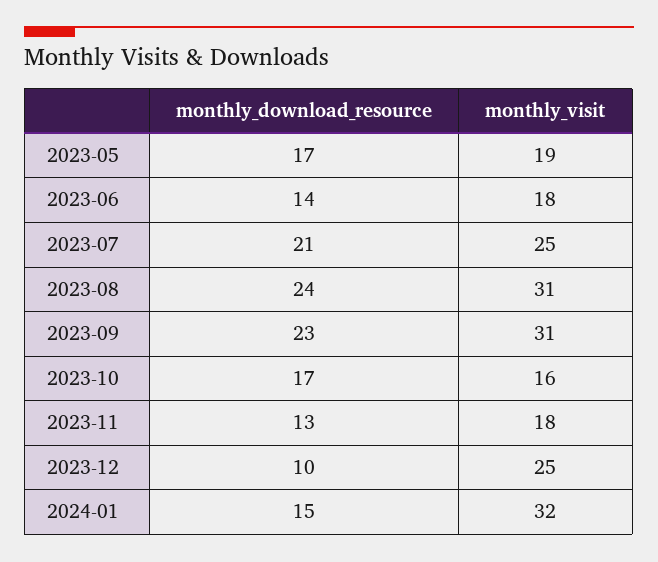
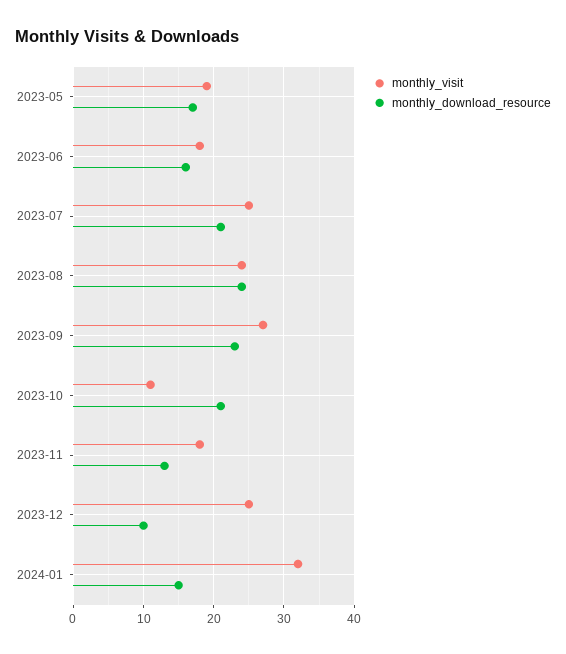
monthly_download_resource, 2023-06: 14 -> 16
monthly_visit, 2023-08: 31 -> 24
monthly_visit, 2023-09: 31 -> 27
monthly_download_resource, 2023-10: 17 -> 21
monthly_visit, 2023-10: 16 -> 11

